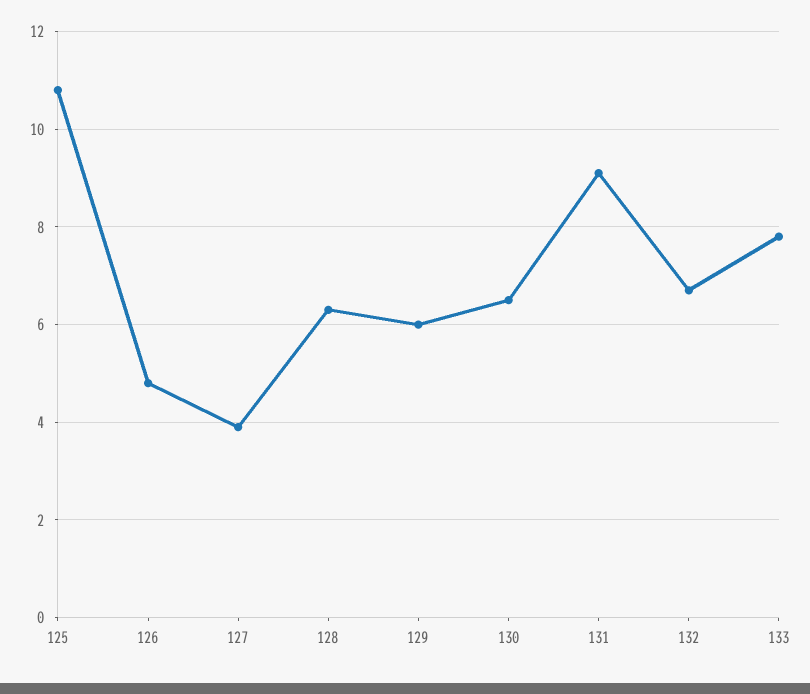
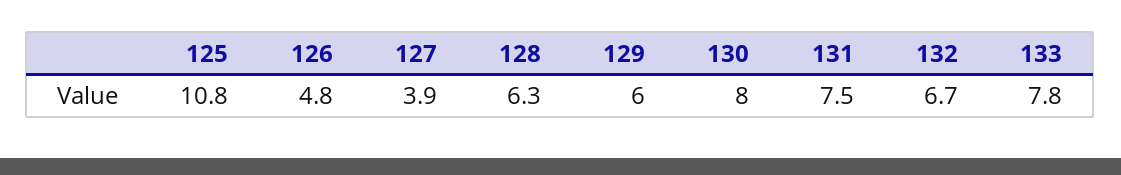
130: 6.5 -> 8
131: 9 -> 7.5

